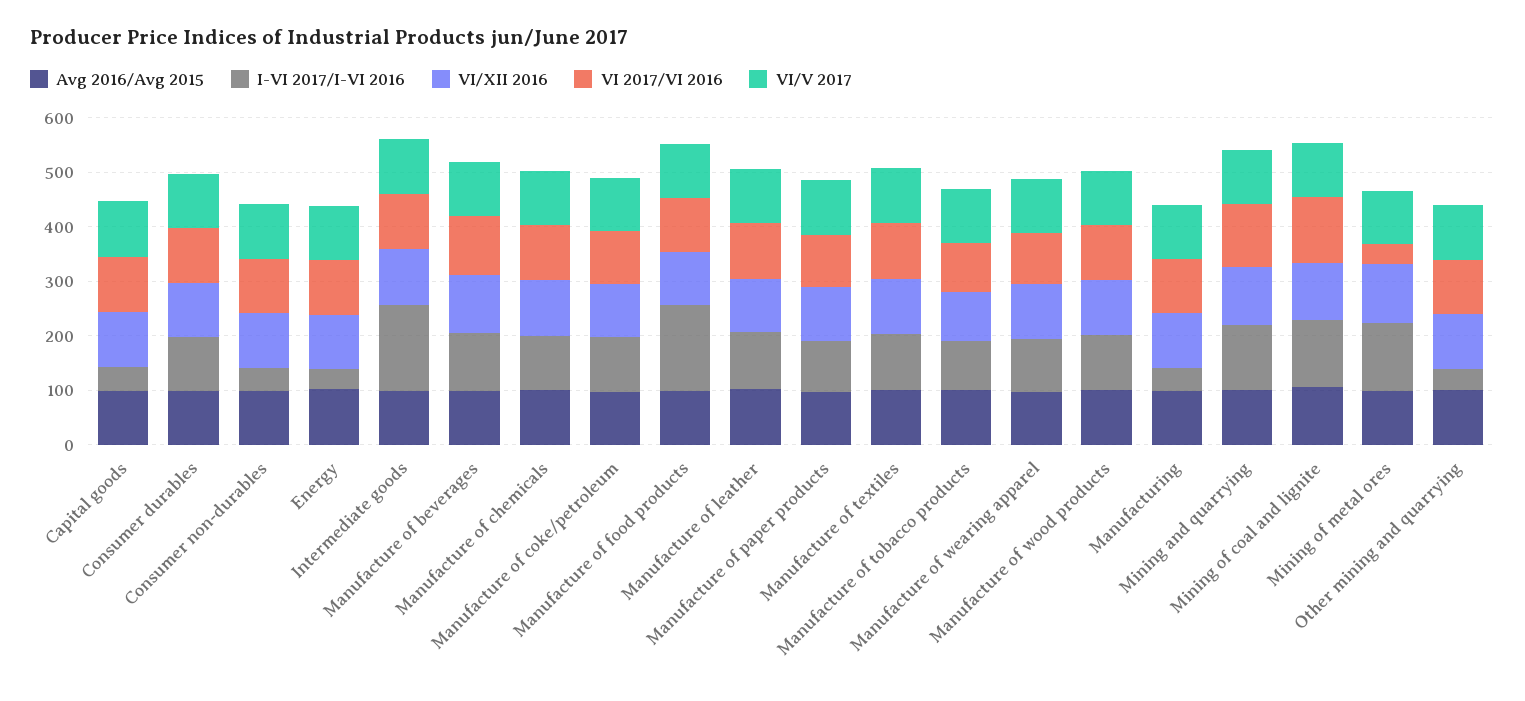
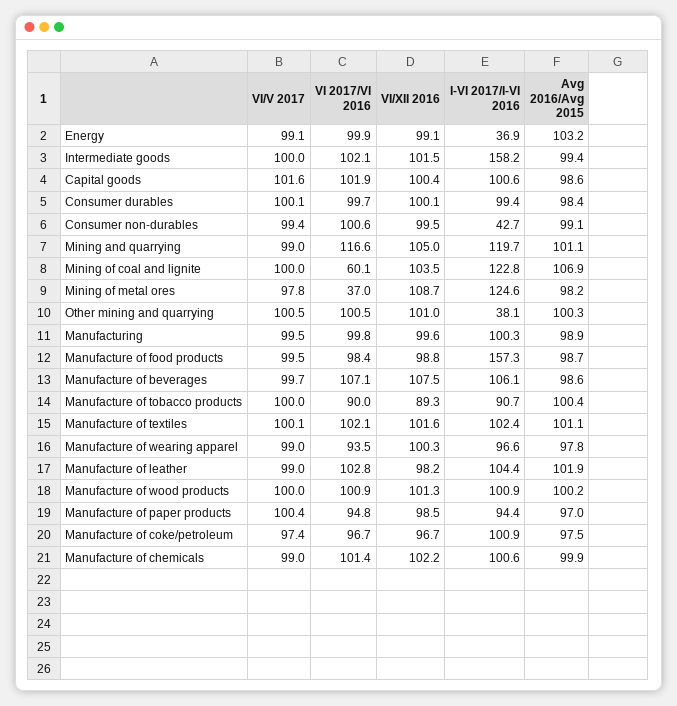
I-VI 2017/I-VI 2016, Capital goods: 40 -> 100.6
I-VI 2017/I-VI 2016, Manufacturing: 40 -> 100.3
VI 2017/VI 2016, Mining of coal and lignite: 120 -> 60.1

